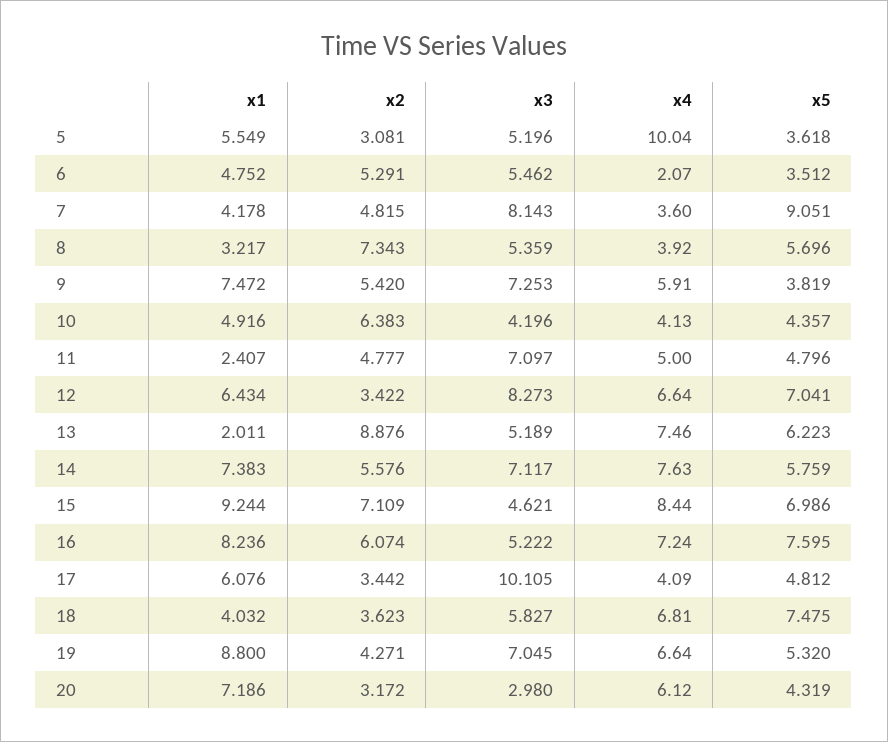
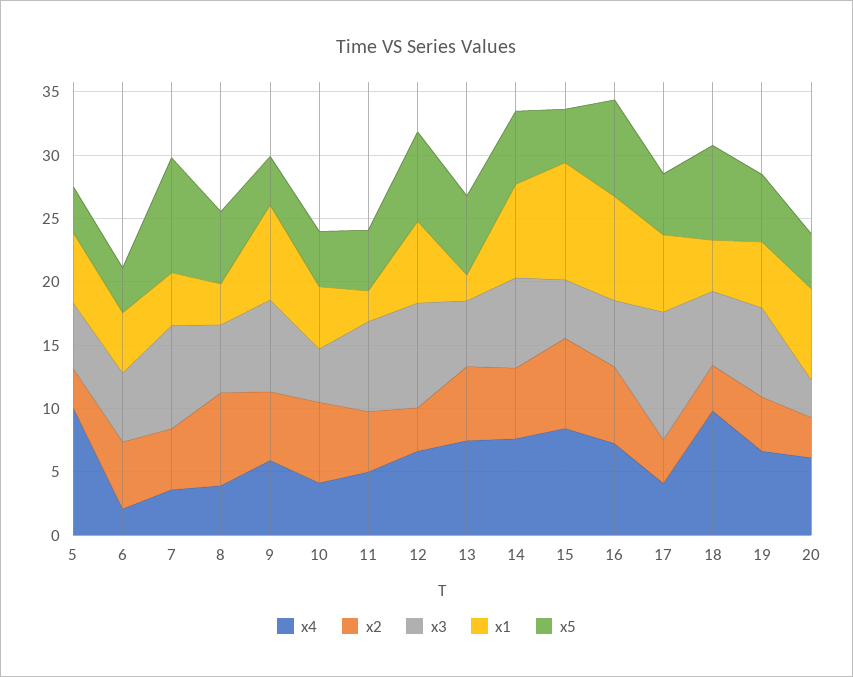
x2, 13: 8.876 -> 6
x5, 15: 6.986 -> 4
x4, 18: 6.81 -> 10
x1, 19: 8.8 -> 5

